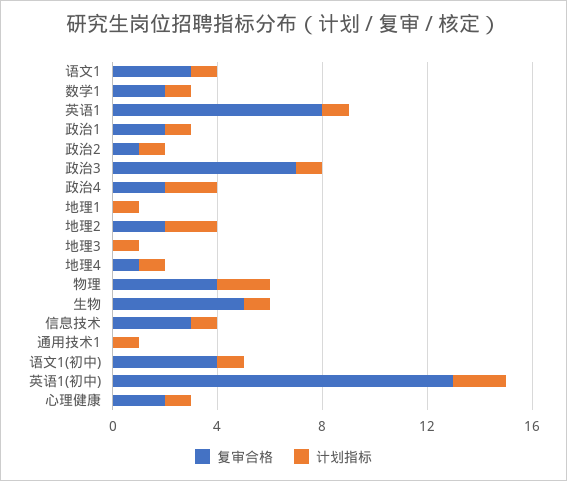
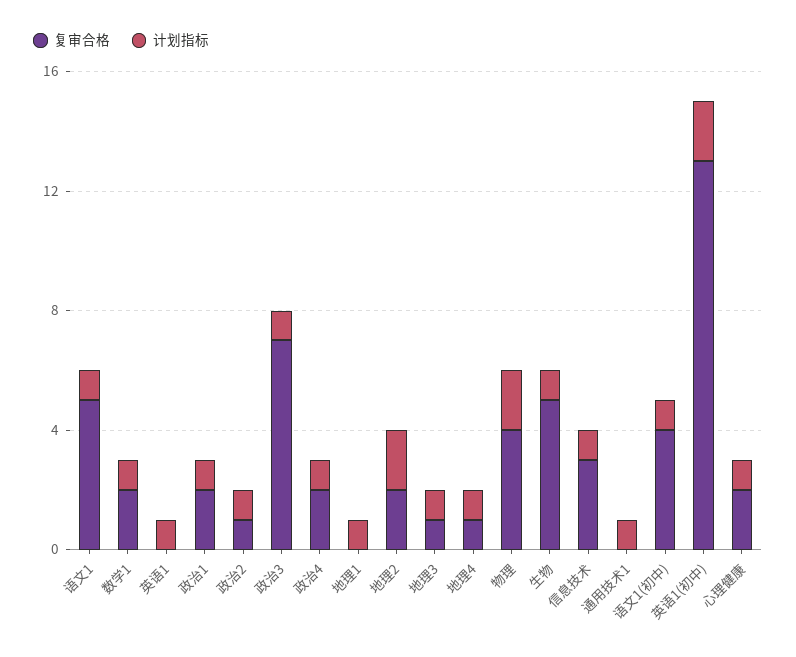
复审合格, 语文1: 3 -> 5
复审合格, 英语1: 8 -> 0
计划指标, 政治4: 2 -> 1
复审合格, 地理3: 0 -> 1

